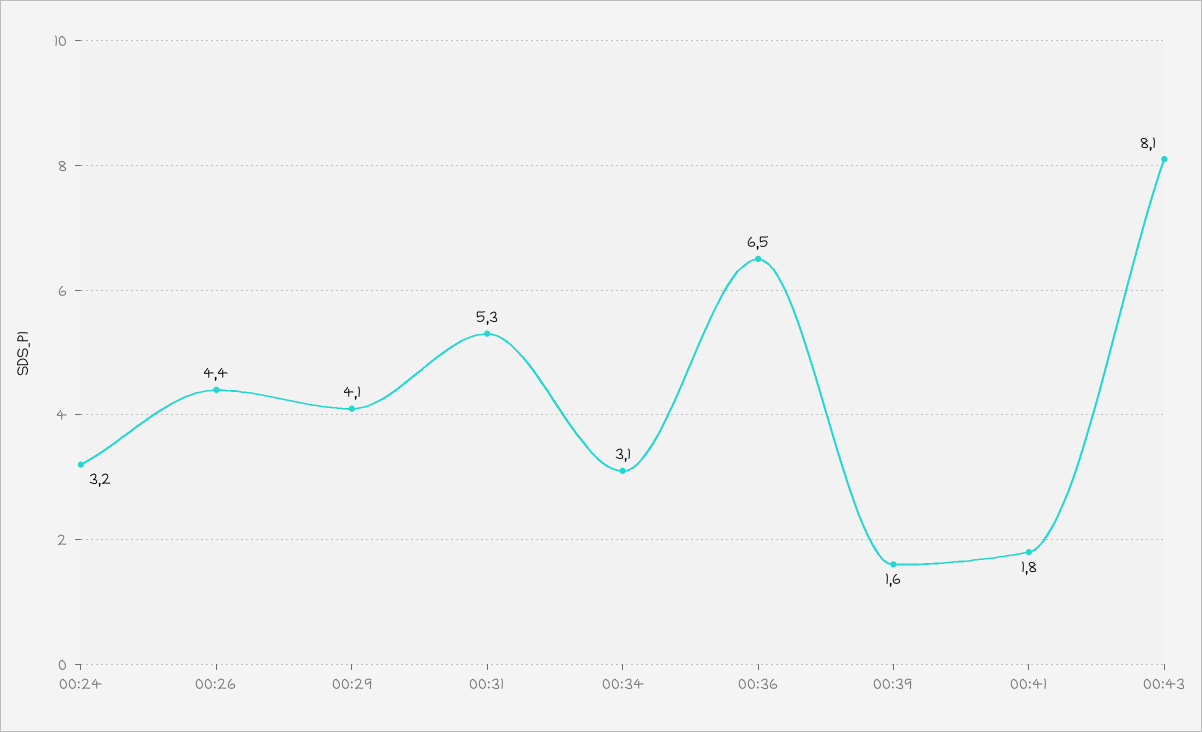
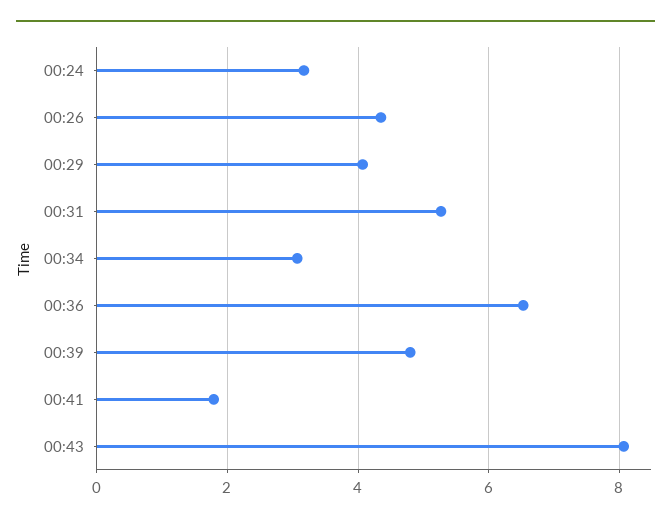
00:39: 1.6 -> 4.8

